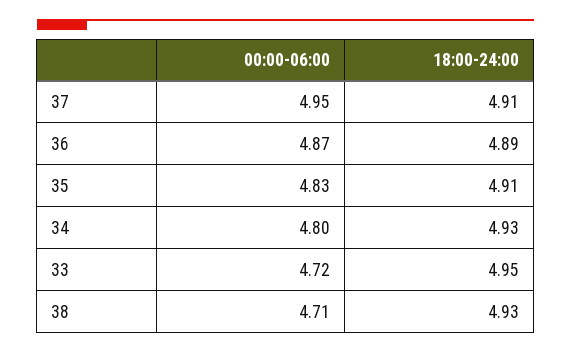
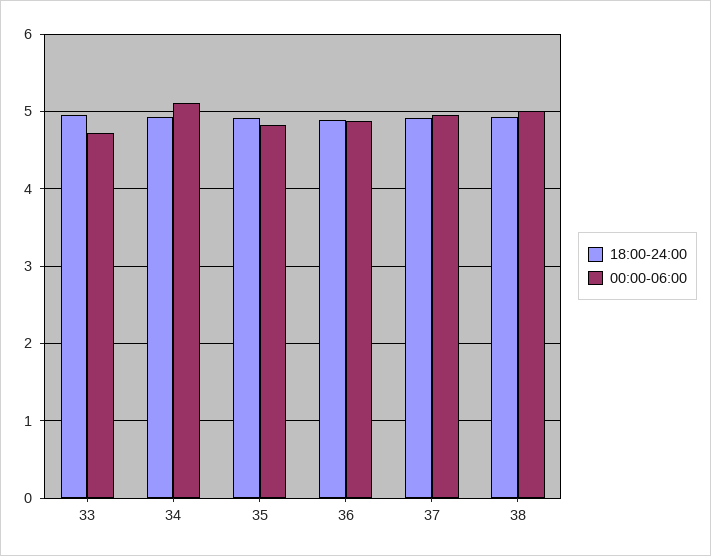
00:00-06:00, 34: 4.8 -> 5.1
00:00-06:00, 38: 4.71 -> 5

